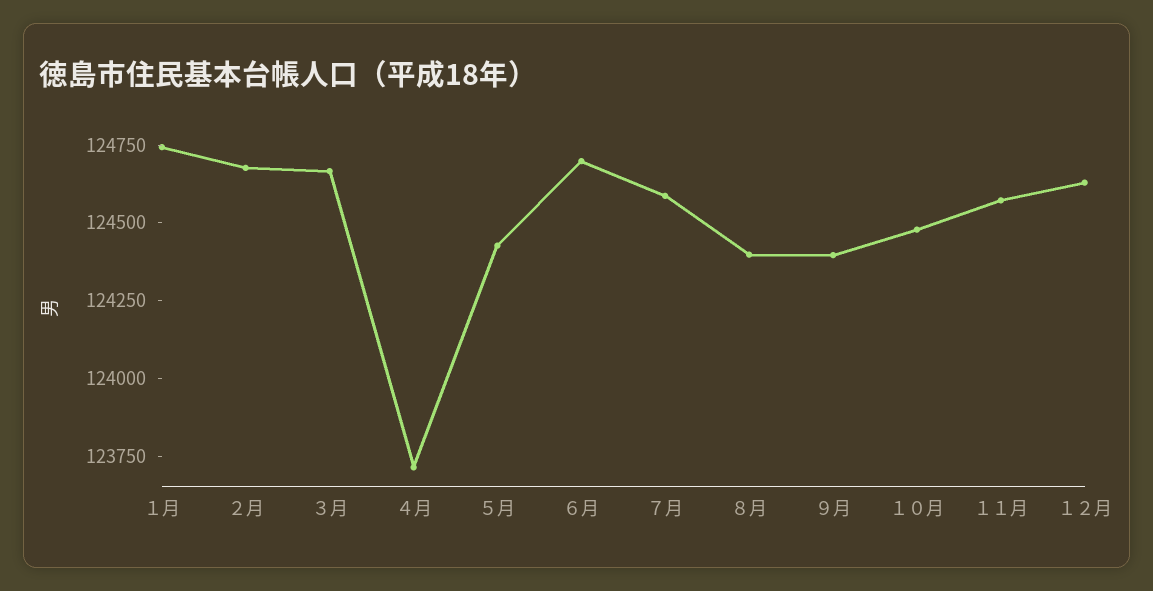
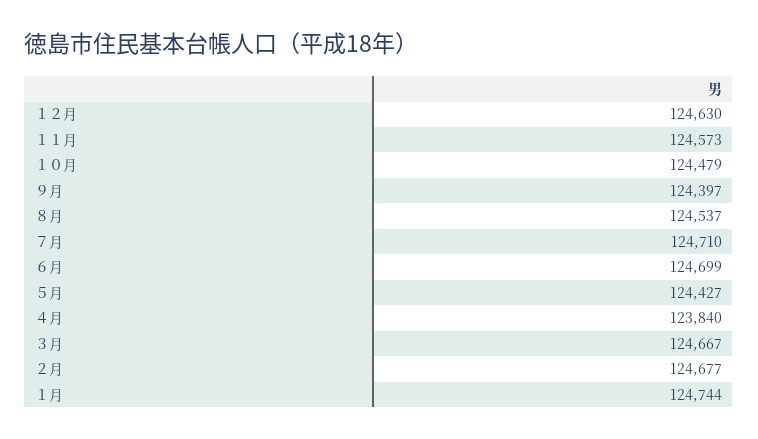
４月: 123700 -> 123840
７月: 124600 -> 124710
８月: 124400 -> 124537

